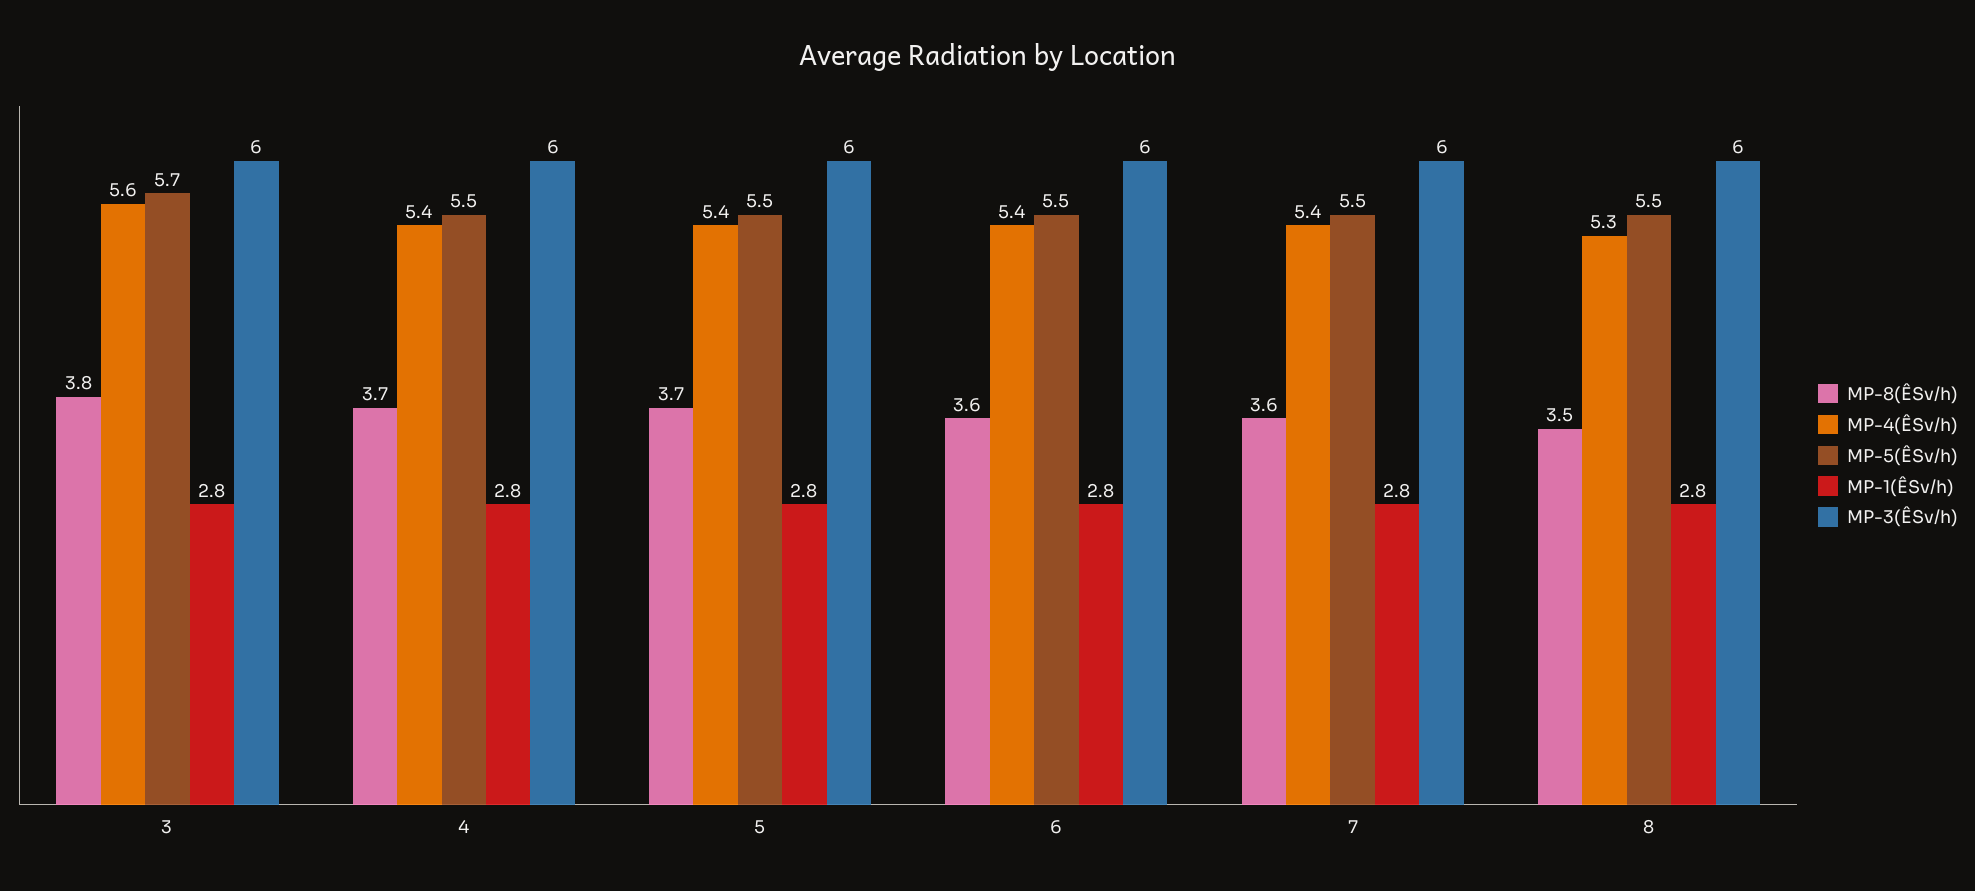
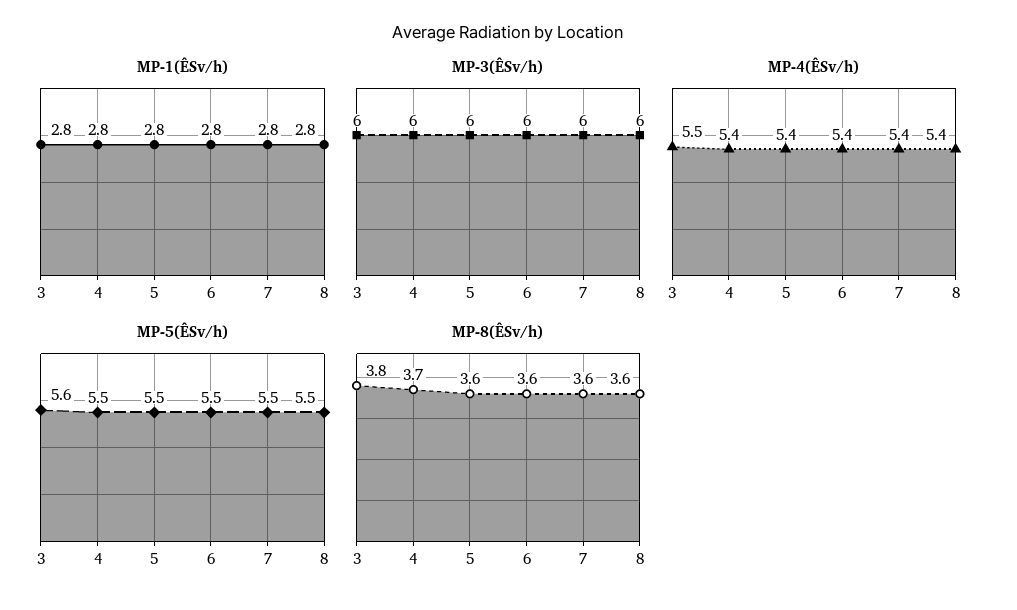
MP-4(ÊSv/h), 3: 5.6 -> 5.5
MP-5(ÊSv/h), 3: 5.7 -> 5.6
MP-8(ÊSv/h), 5: 3.7 -> 3.6
MP-8(ÊSv/h), 8: 3.5 -> 3.6
MP-4(ÊSv/h), 8: 5.3 -> 5.4

